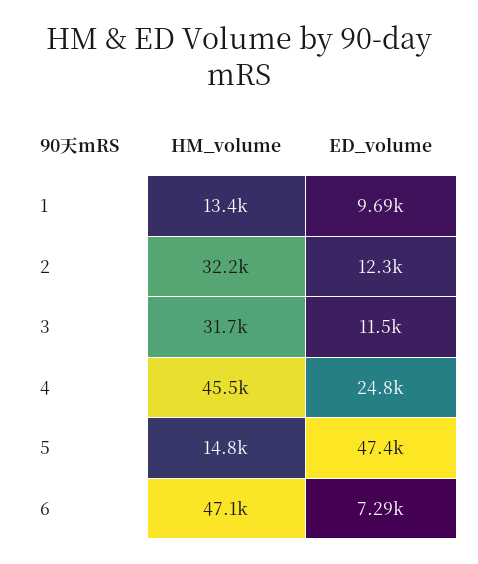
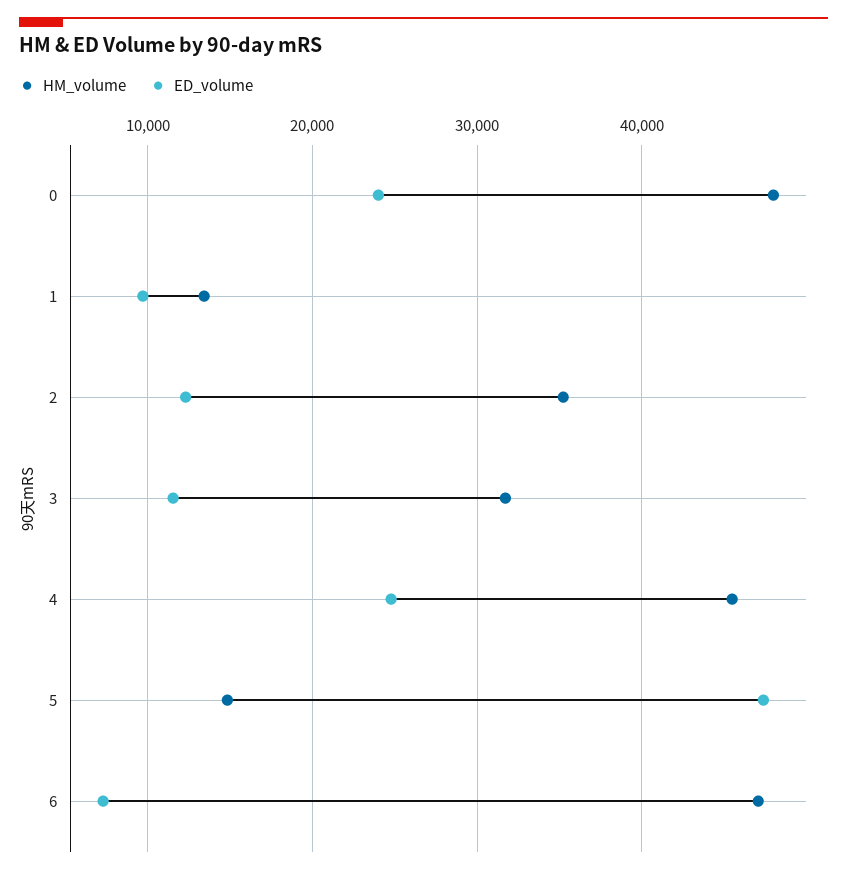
HM_volume, 2: 32200 -> 35000
HM_volume, 0: none -> 48000
ED_volume, 0: none -> 24000

